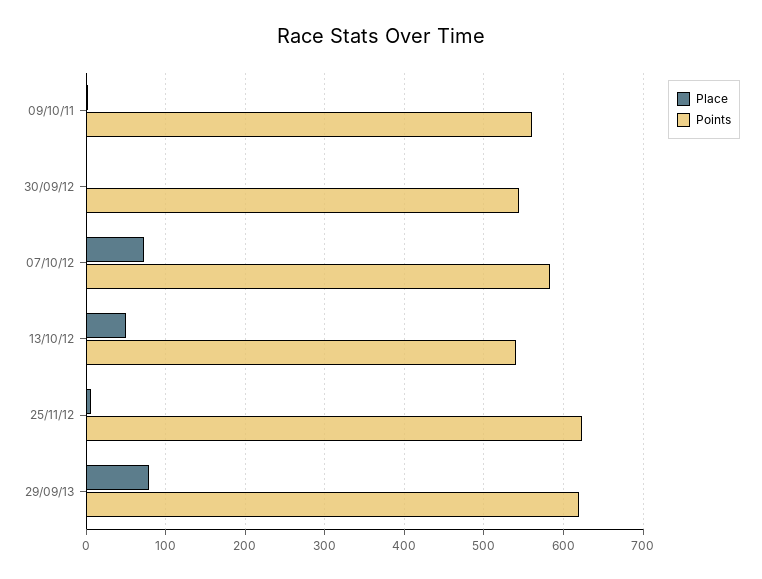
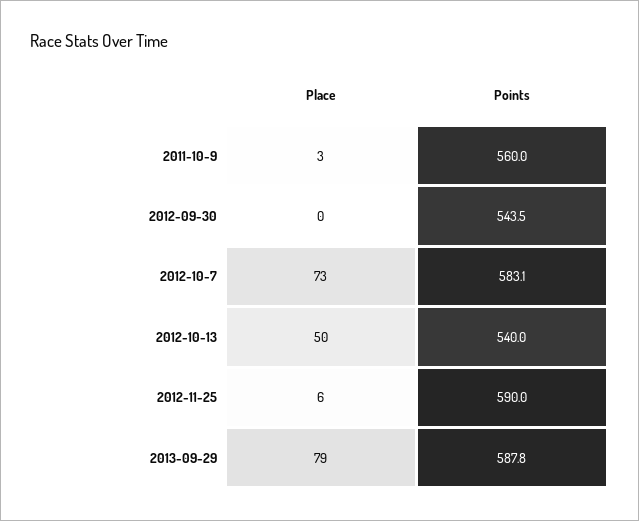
Points, 25/11/12: 620 -> 590
Points, 29/09/13: 620 -> 587.8

